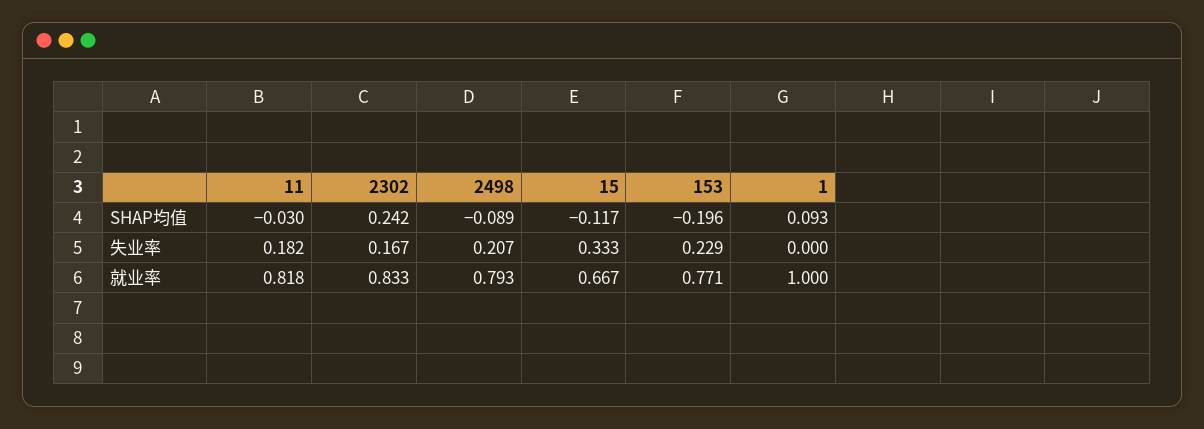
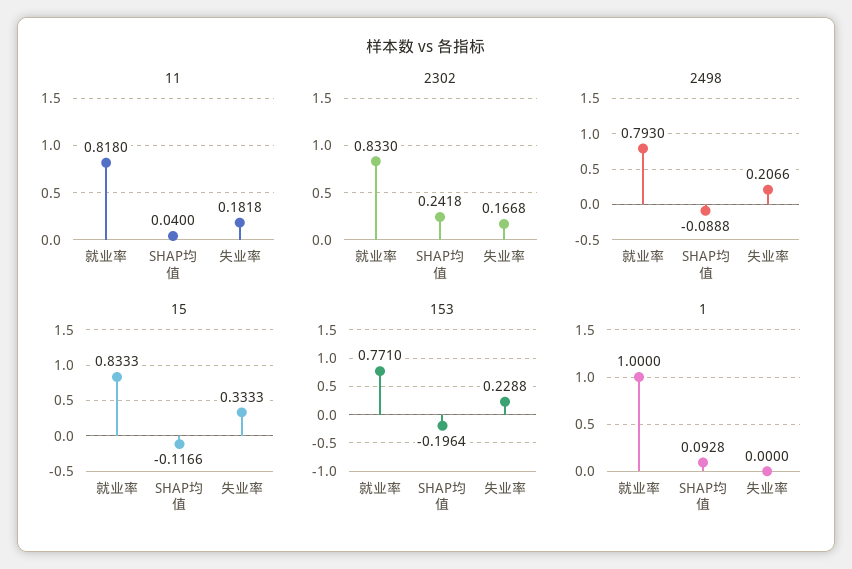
11, SHAP均值: -0.03 -> 0.04
15, 就业率: 0.667 -> 0.8333

